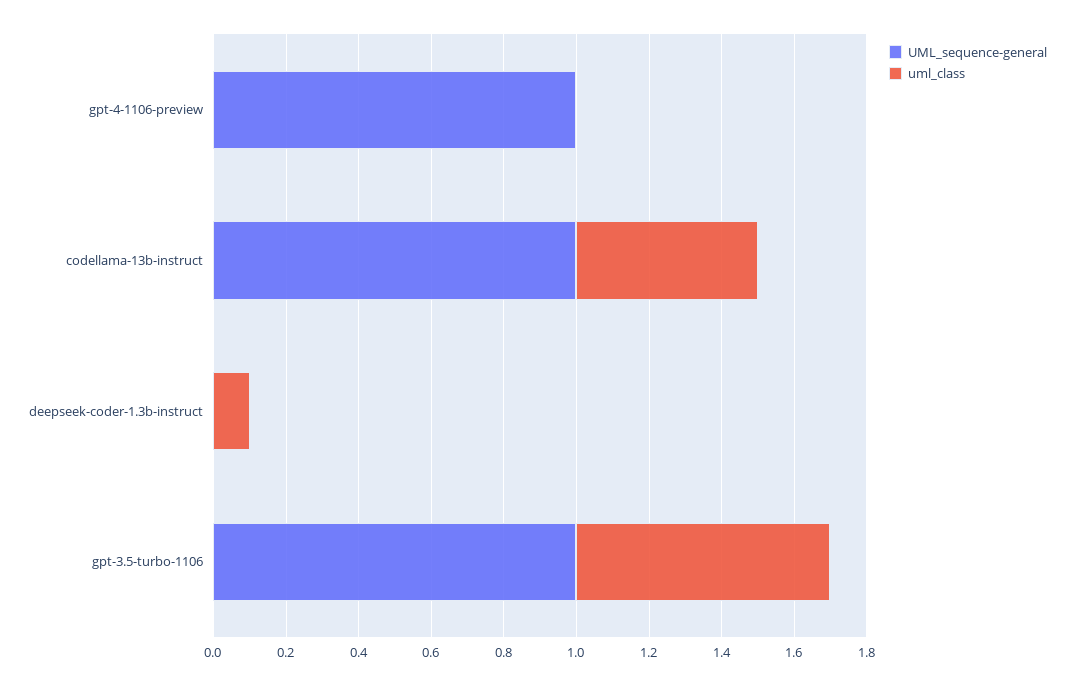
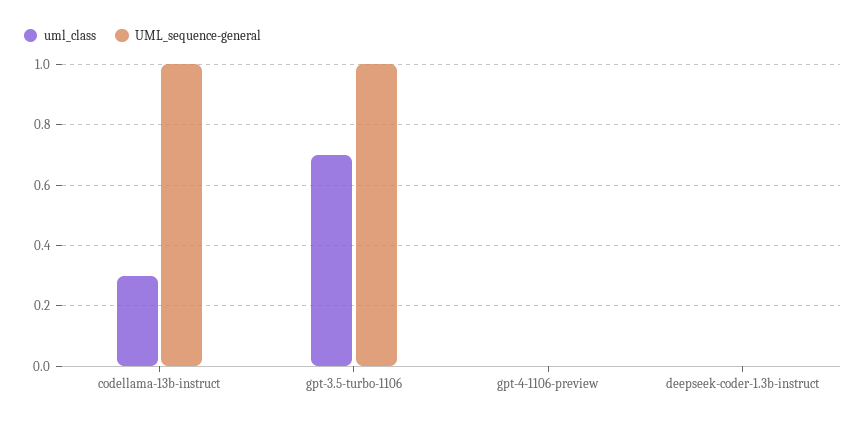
UML_sequence-general, gpt-4-1106-preview: 1 -> 0
uml_class, codellama-13b-instruct: 0.5 -> 0.3
uml_class, deepseek-coder-1.3b-instruct: 0.1 -> 0

